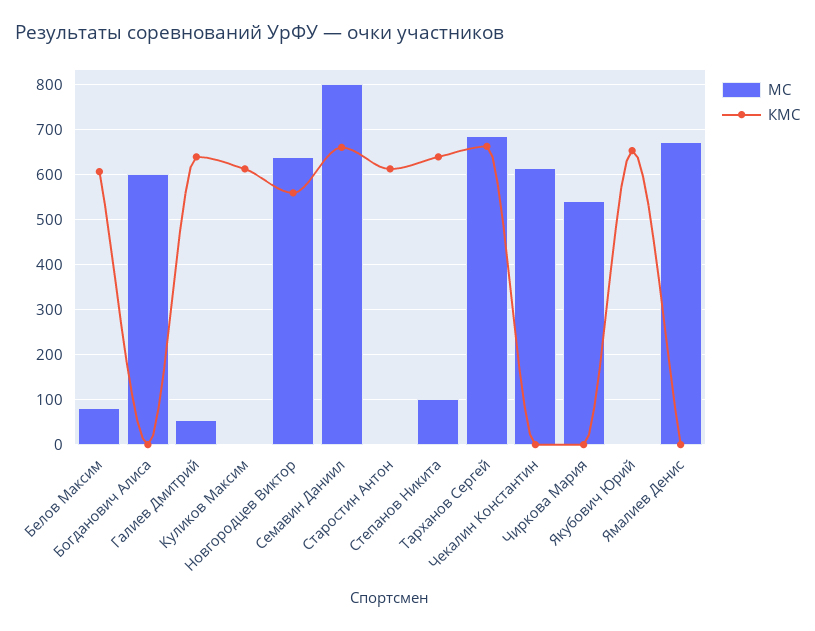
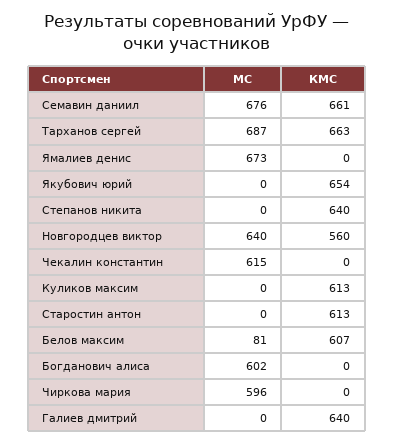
МС, Галиев Дмитрий: 60 -> 0
МС, Семавин Даниил: 800 -> 676
МС, Степанов Никита: 100 -> 0
МС, Чиркова Мария: 540 -> 596

